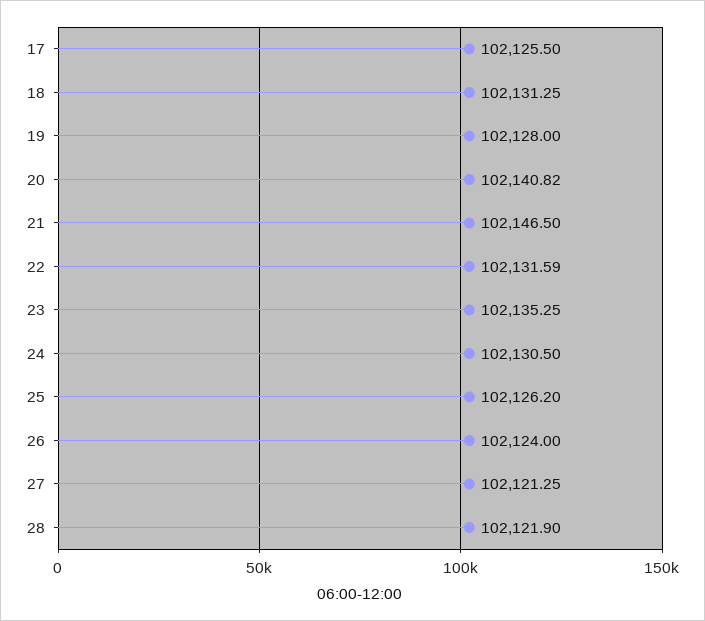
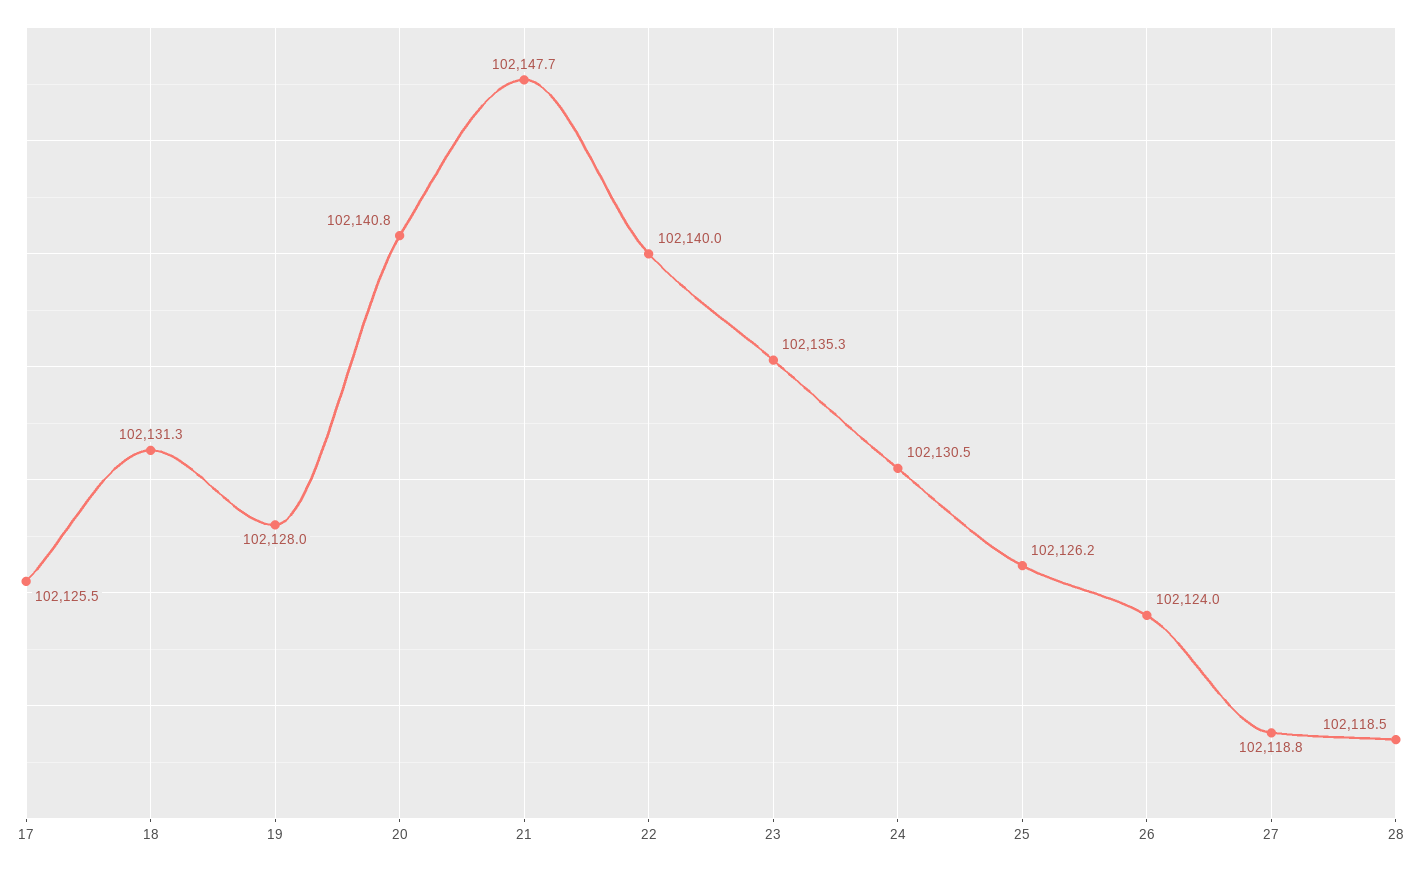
21: 102146.5 -> 102147.7
22: 102131.59 -> 102140
27: 102121.25 -> 102118.8
28: 102121.9 -> 102118.5

